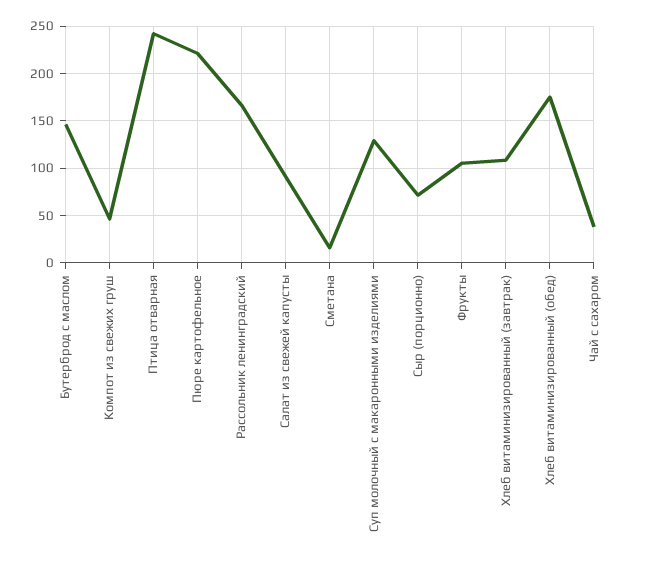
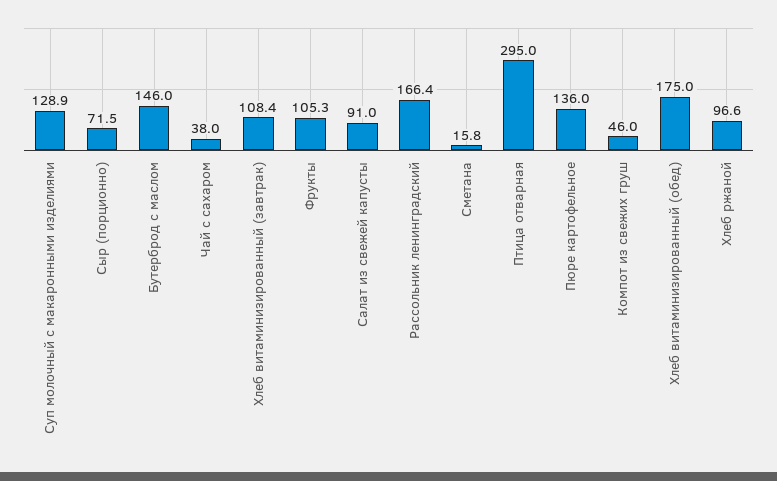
Птица отварная: 240 -> 295
Пюре картофельное: 220 -> 136
Хлеб ржаной: none -> 96.6

